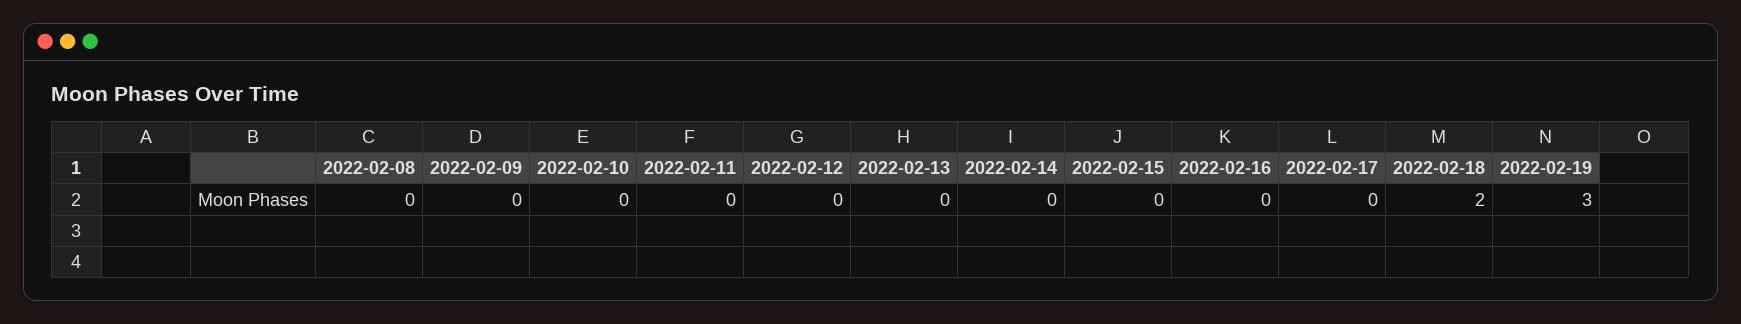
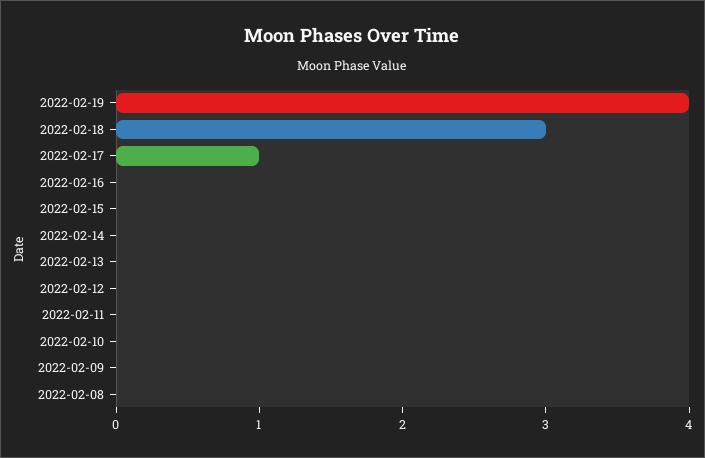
2022-02-17: 0 -> 1
2022-02-18: 2 -> 3
2022-02-19: 3 -> 4

